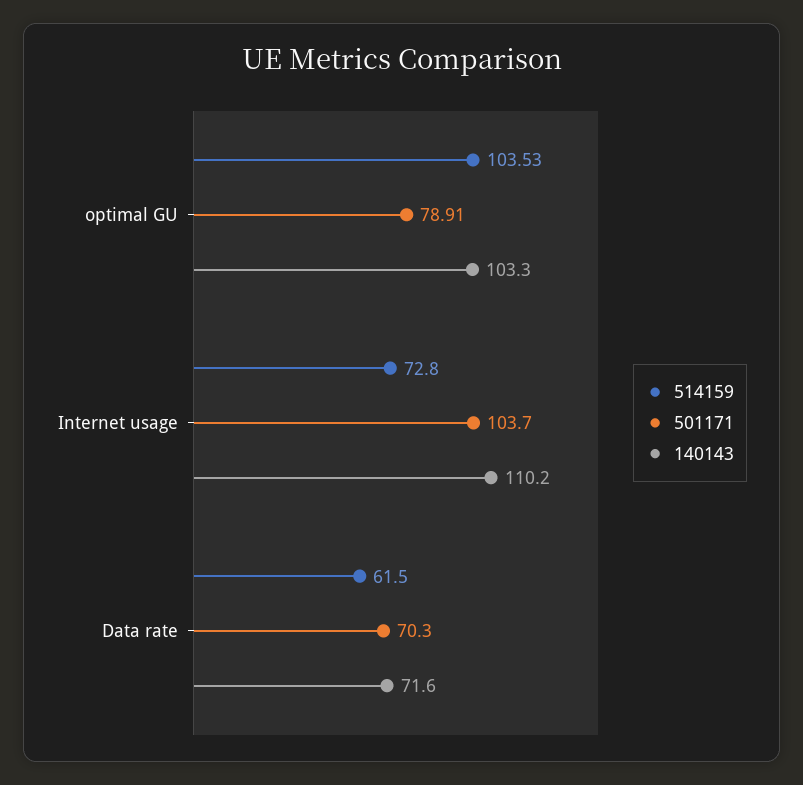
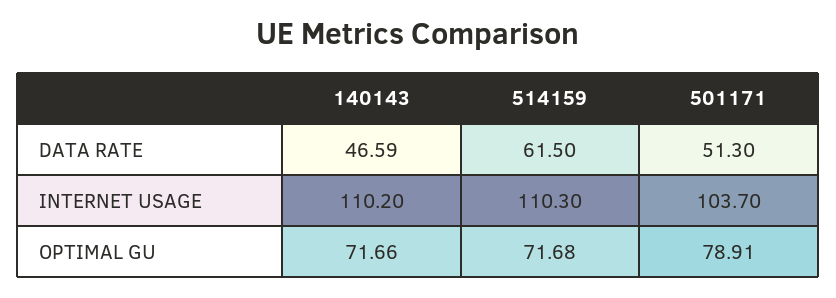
514159, optimal GU: 103.53 -> 71.68
140143, optimal GU: 103.3 -> 71.66
514159, Internet usage: 72.8 -> 110.3
501171, Data rate: 70.3 -> 51.3
140143, Data rate: 71.6 -> 46.59

